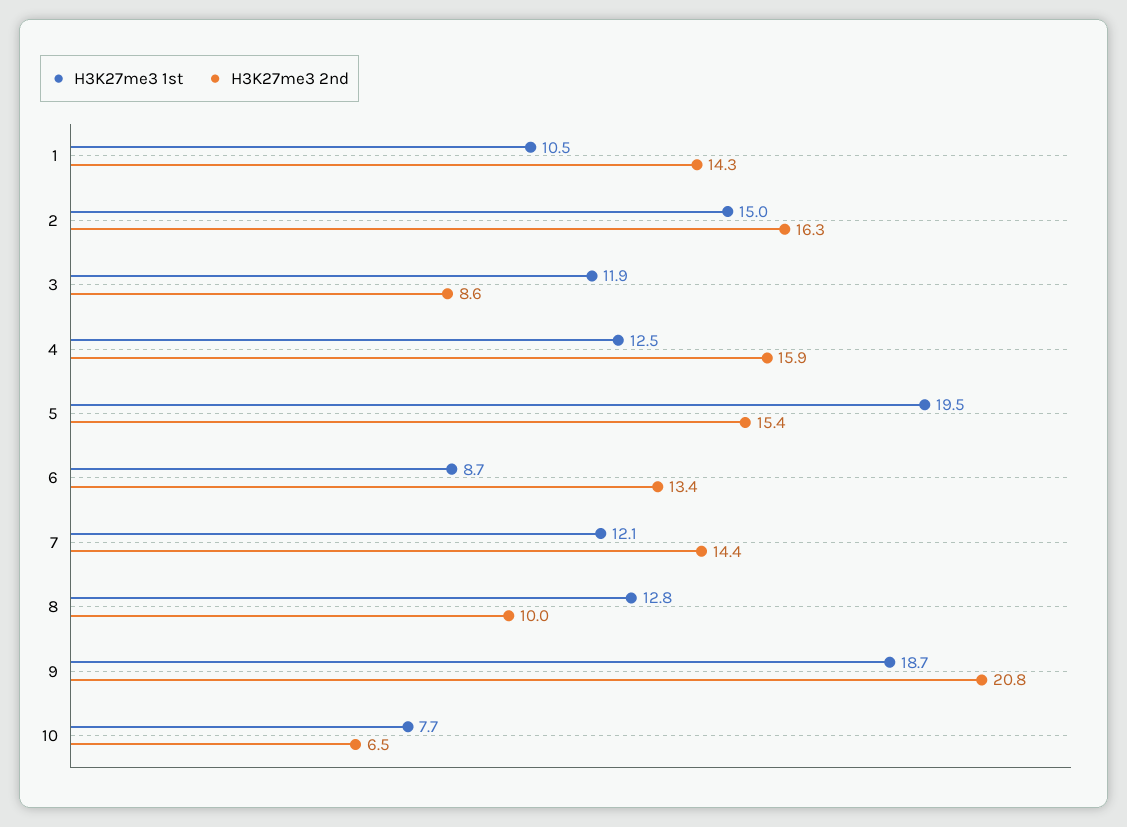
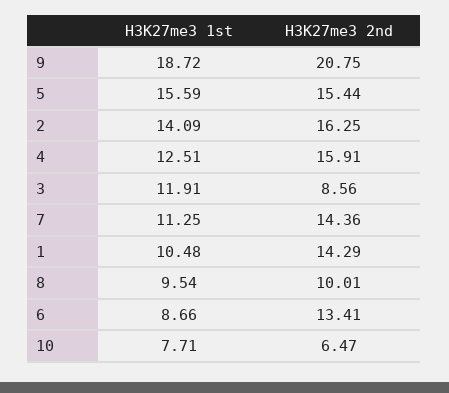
H3K27me3 1st, 2: 15 -> 14.09
H3K27me3 1st, 5: 19.5 -> 15.59
H3K27me3 1st, 7: 12.1 -> 11.25
H3K27me3 1st, 8: 12.8 -> 9.54

